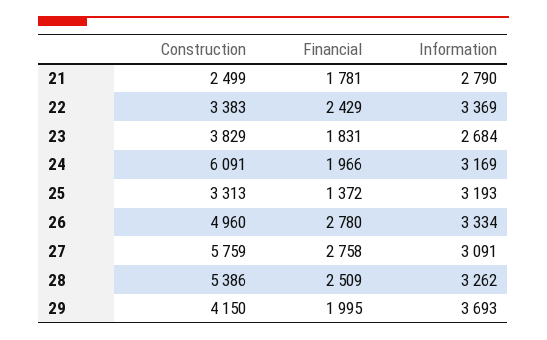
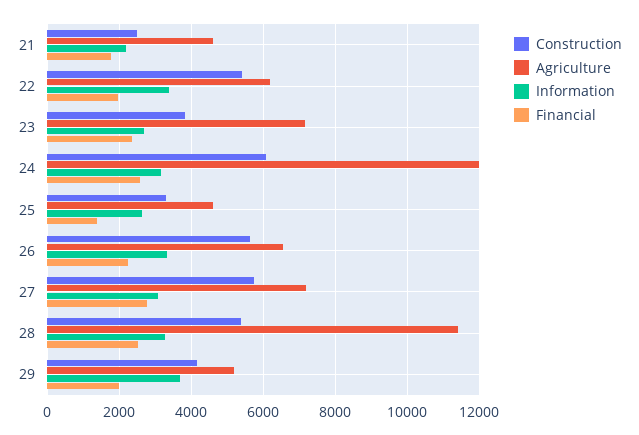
Information, 21: 2790 -> 2200
Construction, 22: 3383 -> 5400
Financial, 22: 2429 -> 2000
Financial, 23: 1831 -> 2400
Financial, 24: 1966 -> 2600
Information, 25: 3193 -> 2600
Construction, 26: 4960 -> 5600
Financial, 26: 2780 -> 2200
Agriculture, 21: none -> 4600
Agriculture, 22: none -> 6200
Agriculture, 23: none -> 7200
Agriculture, 24: none -> 12000
Agriculture, 25: none -> 4600
Agriculture, 26: none -> 6600
Agriculture, 27: none -> 7200
Agriculture, 28: none -> 11400
Agriculture, 29: none -> 5200

